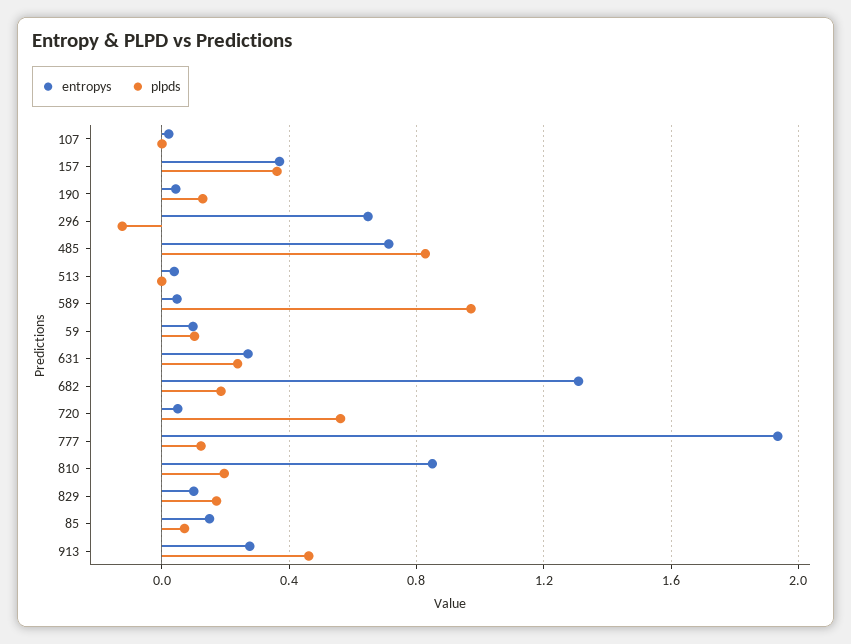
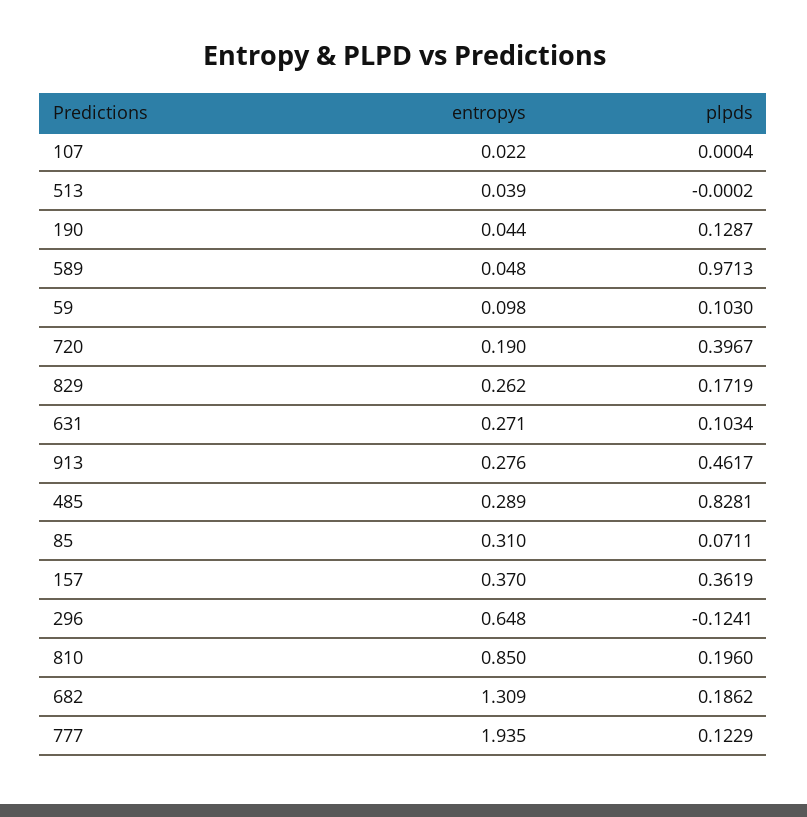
entropys, 485: 0.7 -> 0.289
plpds, 631: 0.25 -> 0.1034
entropys, 720: 0.05 -> 0.19
plpds, 720: 0.55 -> 0.3967
entropys, 829: 0.1 -> 0.262
entropys, 85: 0.15 -> 0.31

